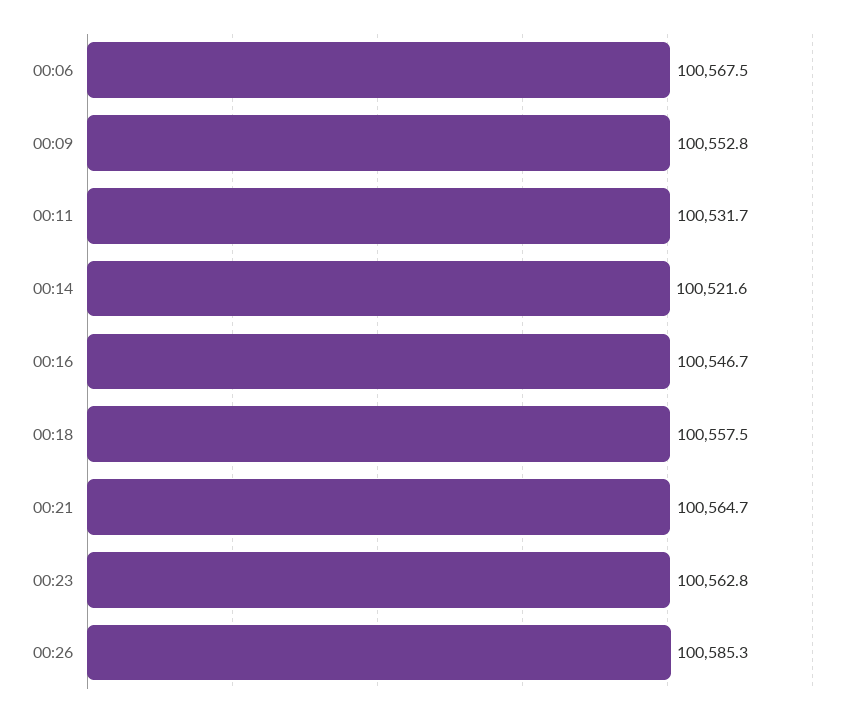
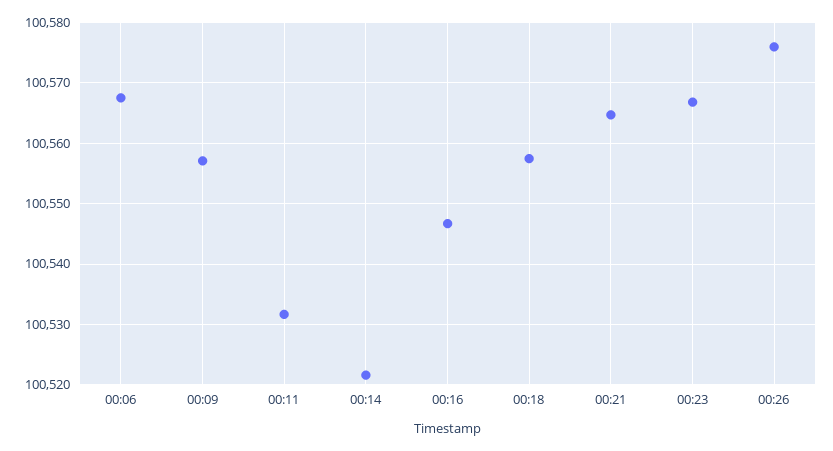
00:09: 100552.8 -> 100557
00:23: 100562.8 -> 100567
00:26: 100585.3 -> 100576

